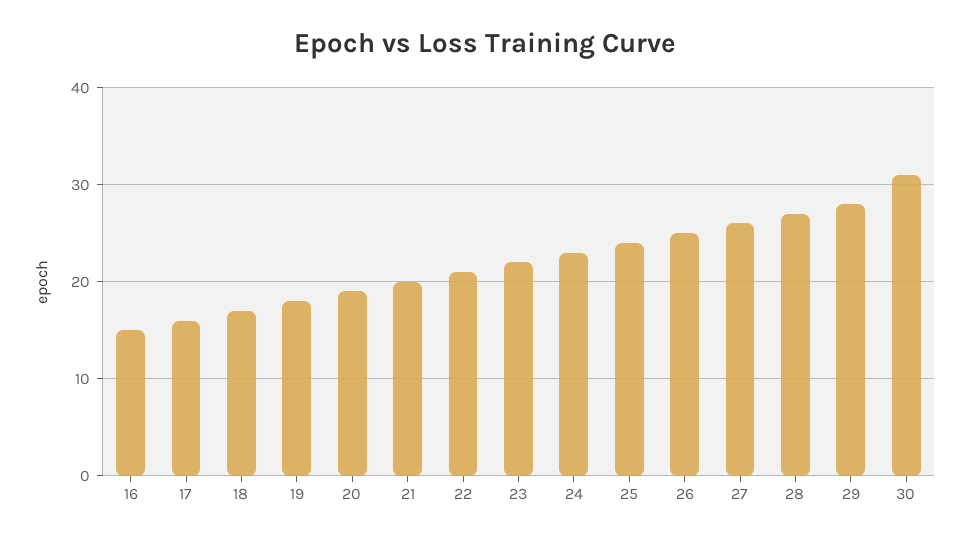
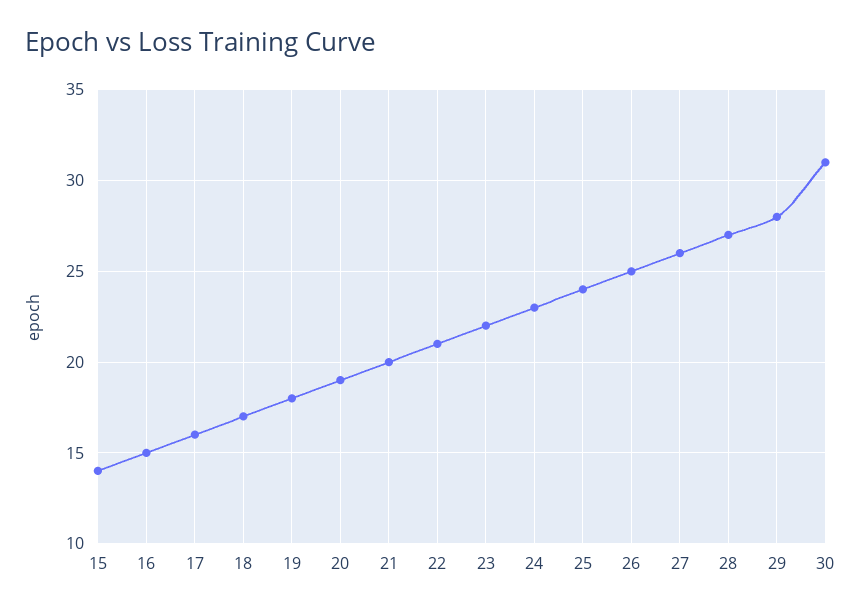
15: none -> 14

